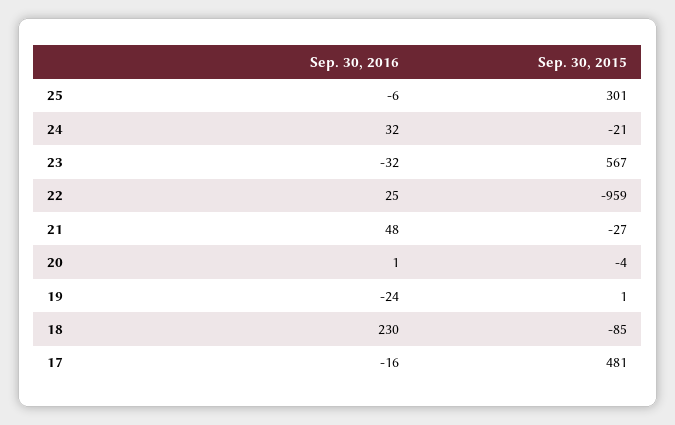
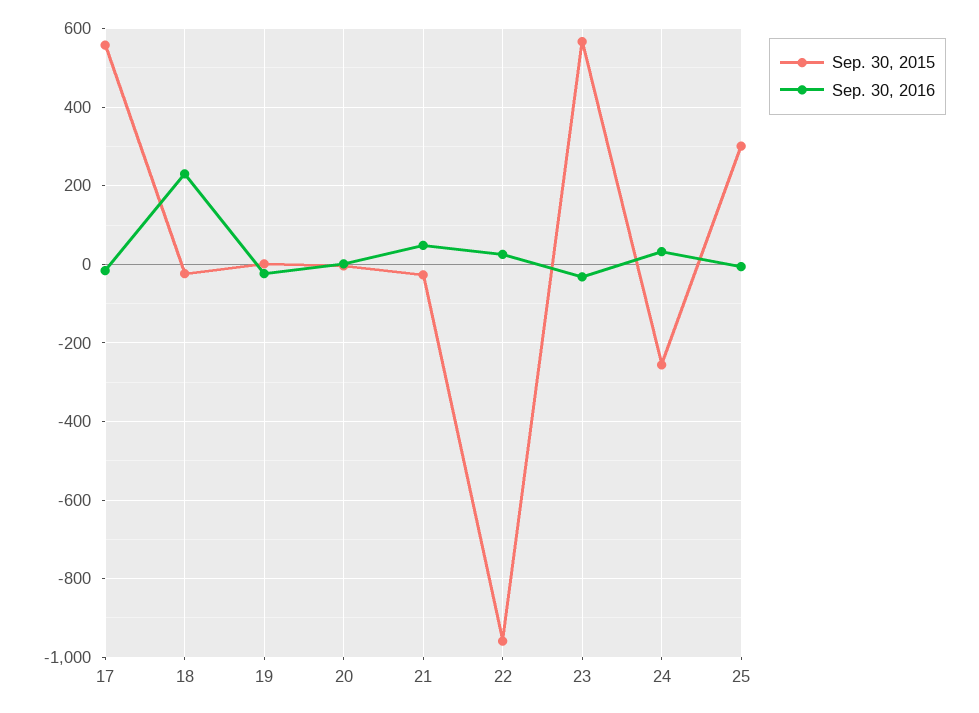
Sep. 30, 2015, 24: -21 -> -260
Sep. 30, 2015, 18: -85 -> -20
Sep. 30, 2015, 17: 481 -> 560

